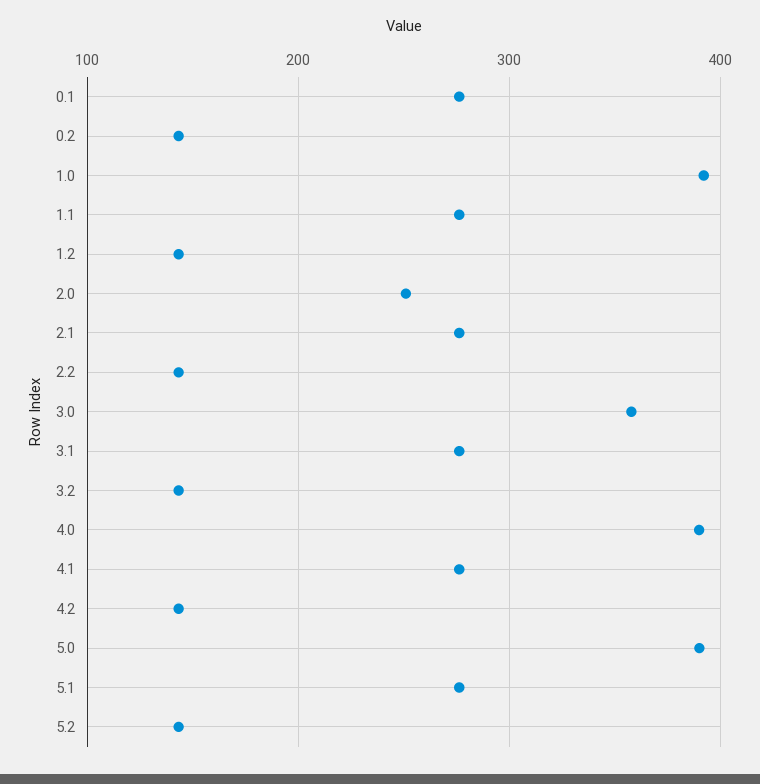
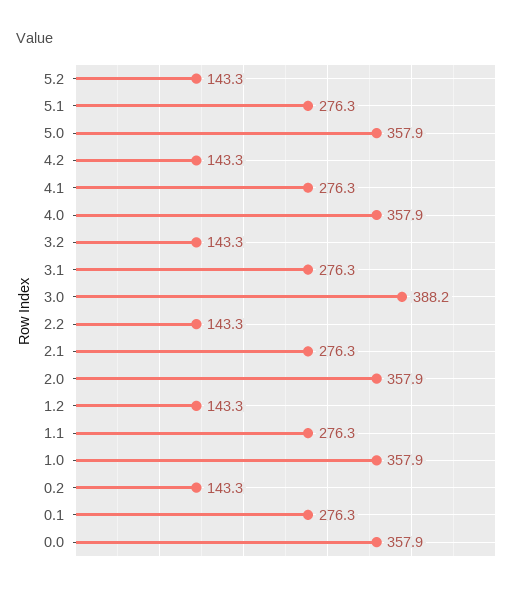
1.0: 390 -> 357.9
2.0: 250 -> 357.9
3.0: 360 -> 388.2
4.0: 390 -> 357.9
5.0: 390 -> 357.9
0.0: none -> 357.9

